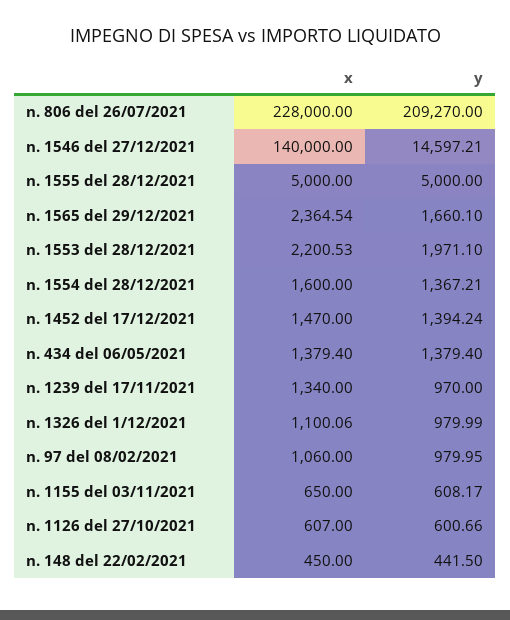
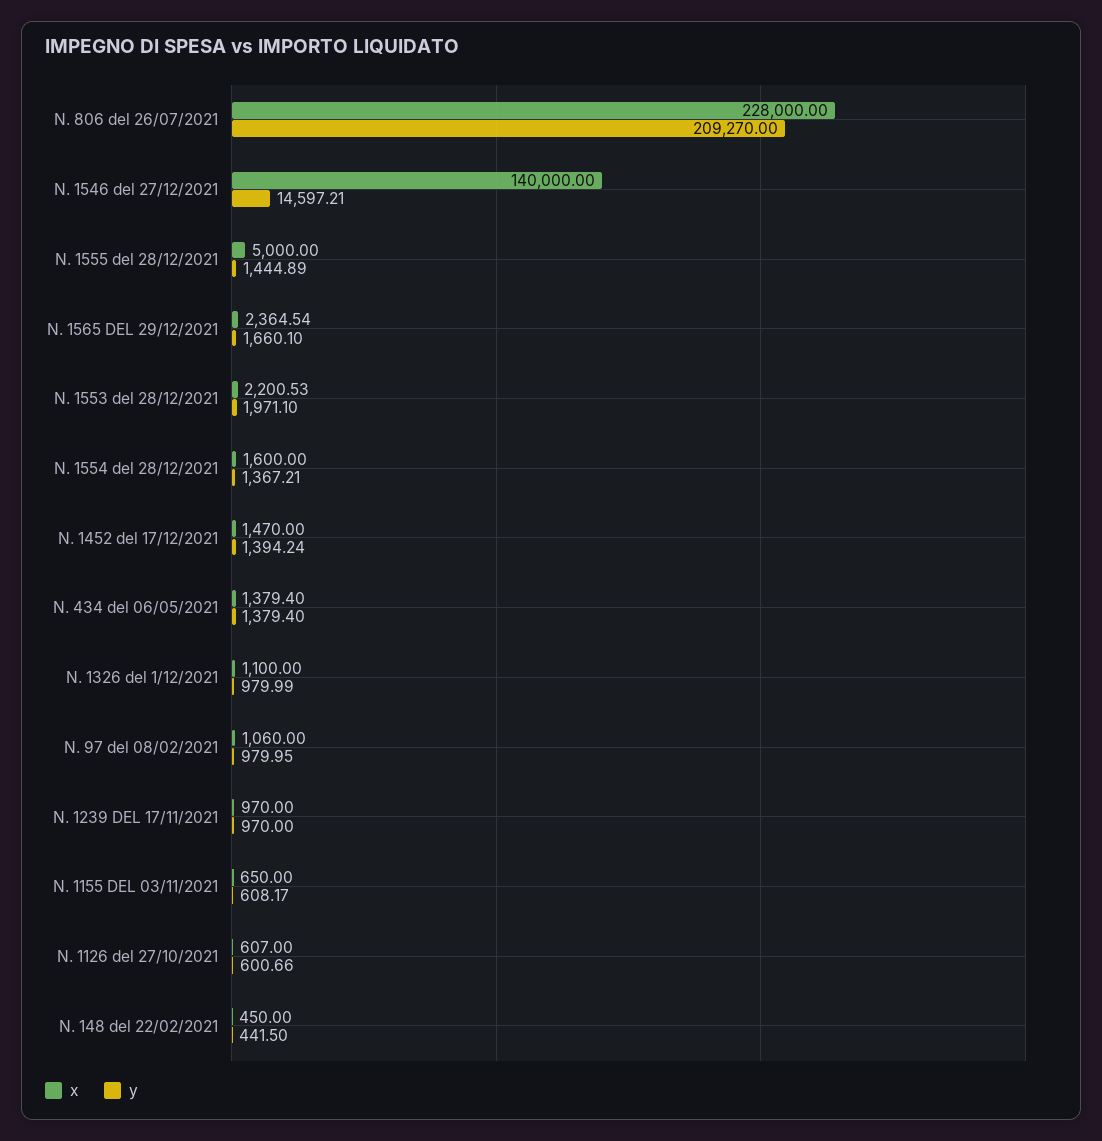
y, n. 1555 del 28/12/2021: 5000 -> 1444.89
x, n. 1239 del 17/11/2021: 1340 -> 970
x, n. 1326 del 1/12/2021: 1100.06 -> 1100

